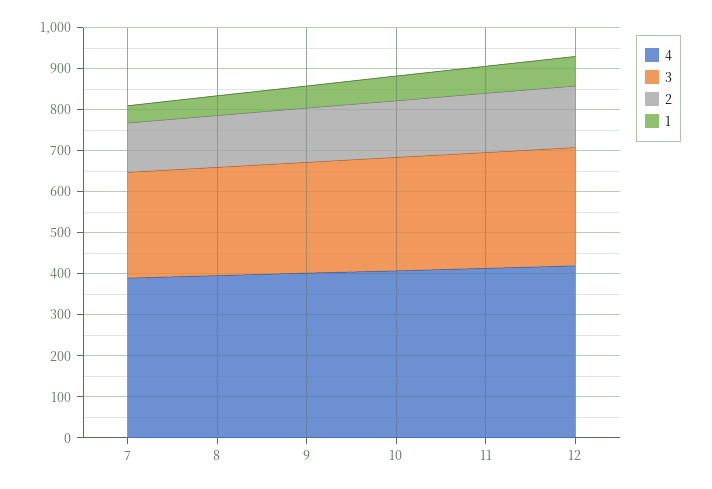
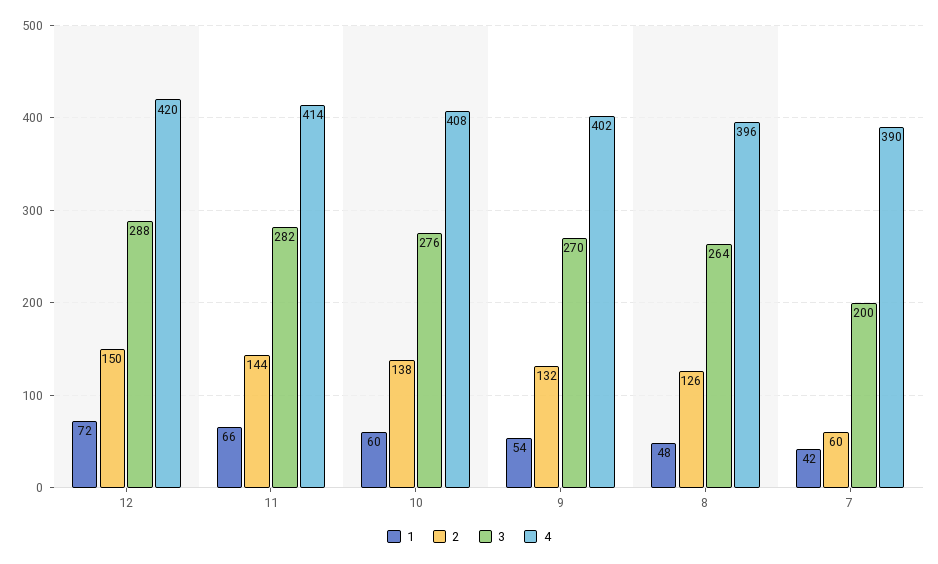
3, 7: 260 -> 200
2, 7: 120 -> 60

